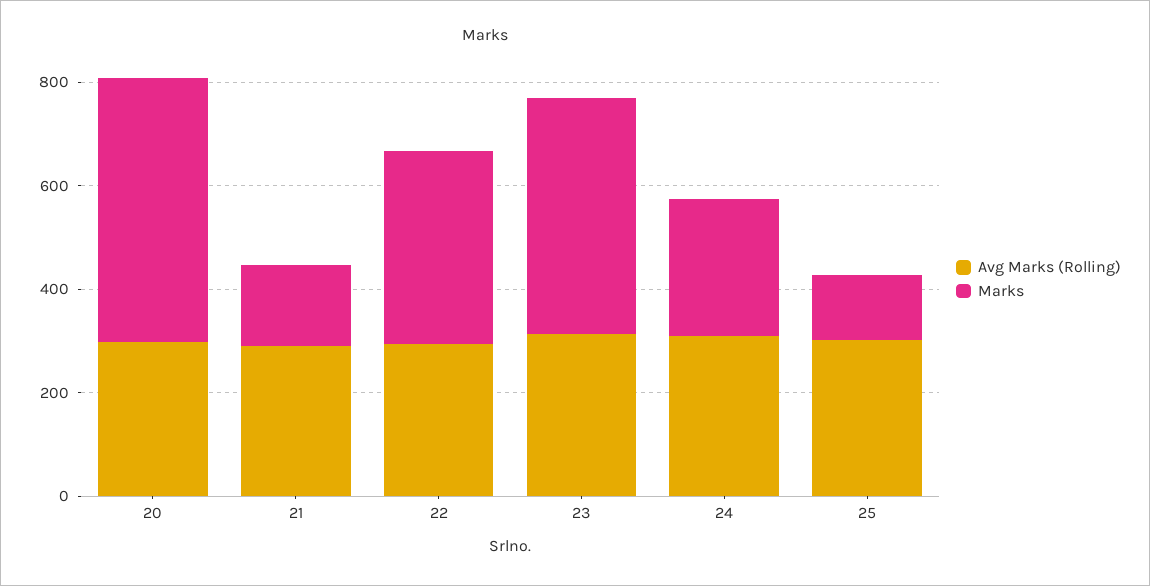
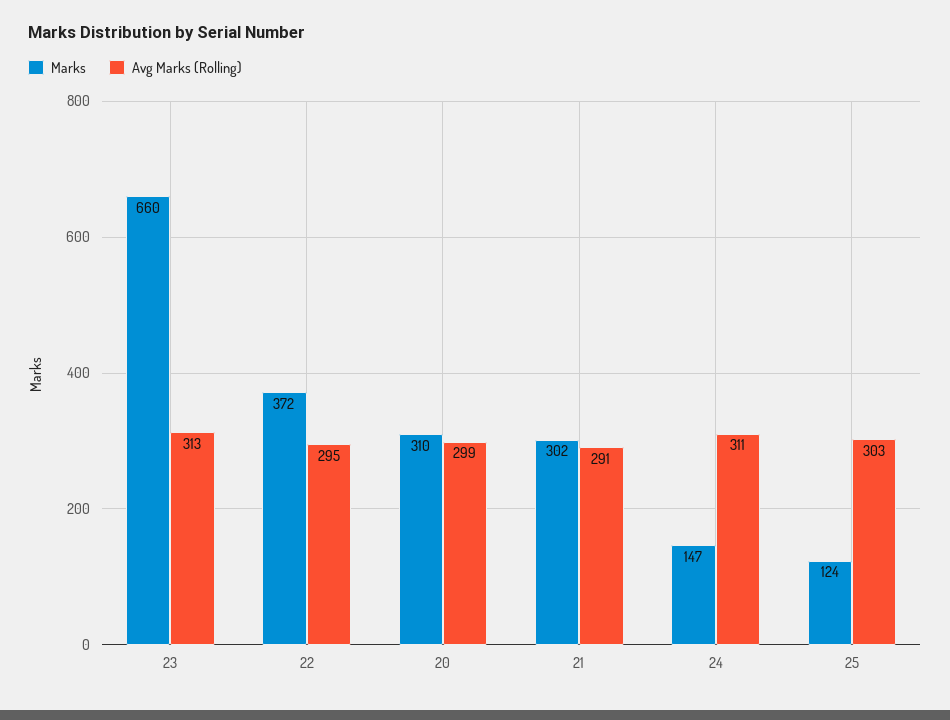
Marks, 20: 500 -> 310
Marks, 21: 150 -> 302
Marks, 23: 450 -> 660
Marks, 24: 250 -> 147

